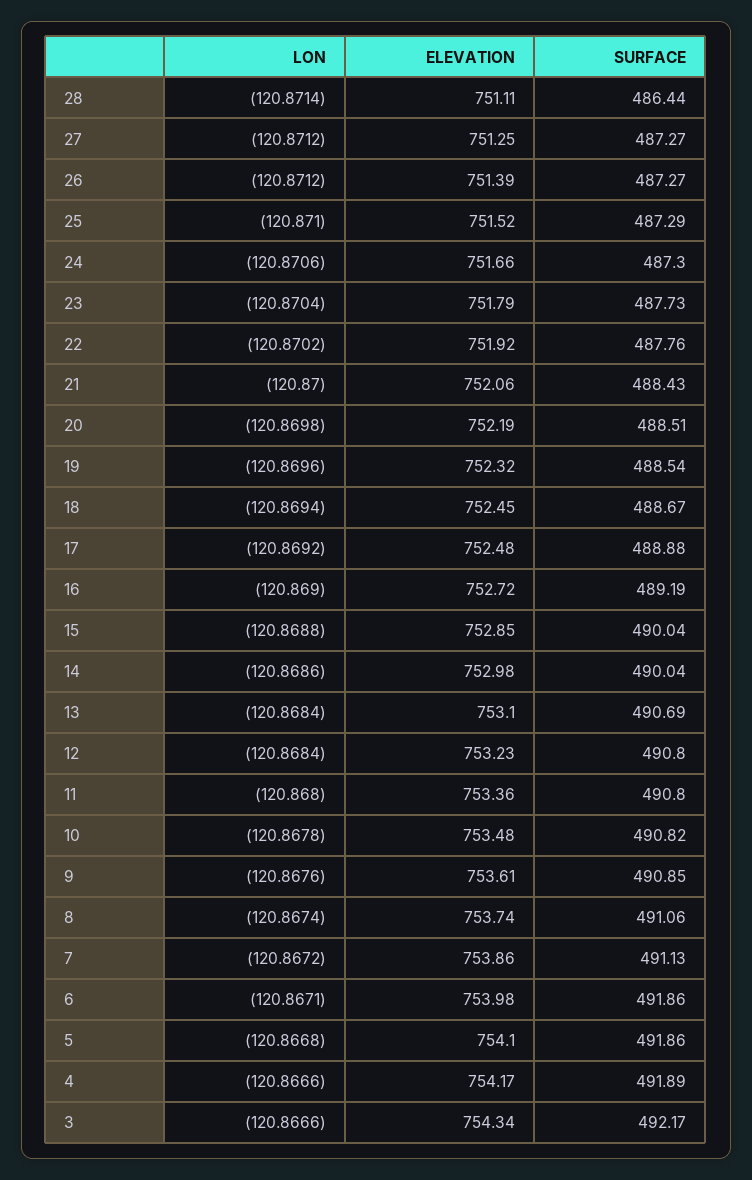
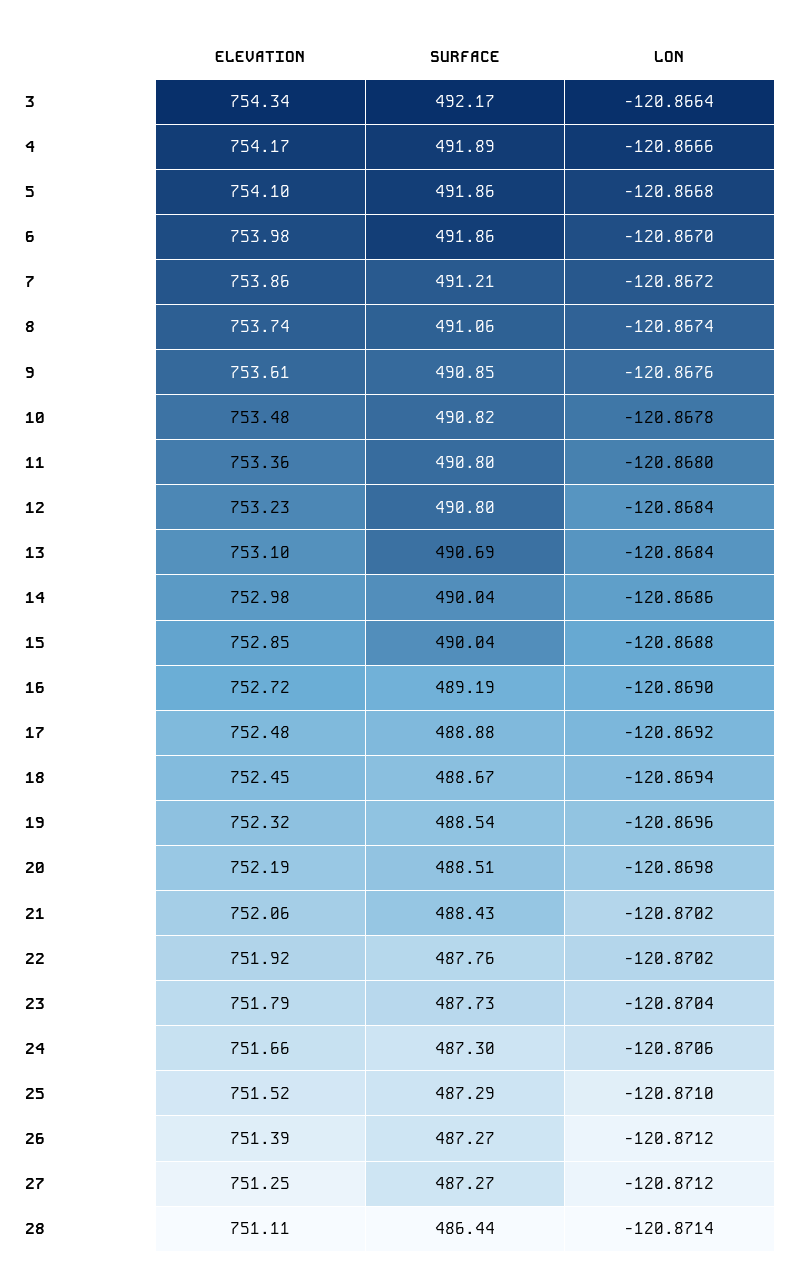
LON, 21: -120.87 -> -120.8702
SURFACE, 7: 491.13 -> 491.21
LON, 6: -120.8671 -> -120.867
LON, 3: -120.8666 -> -120.8664

